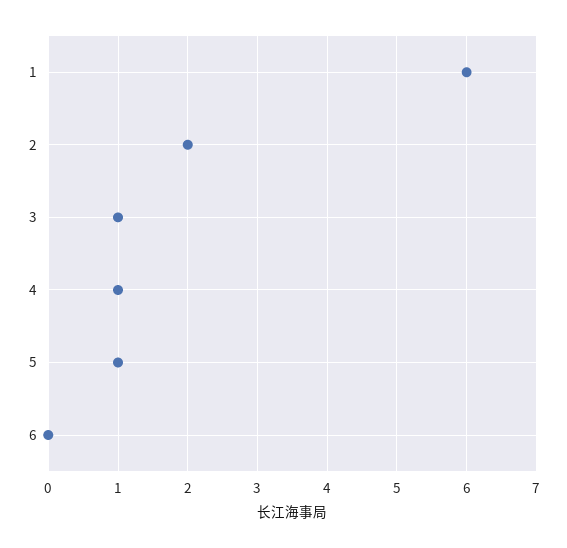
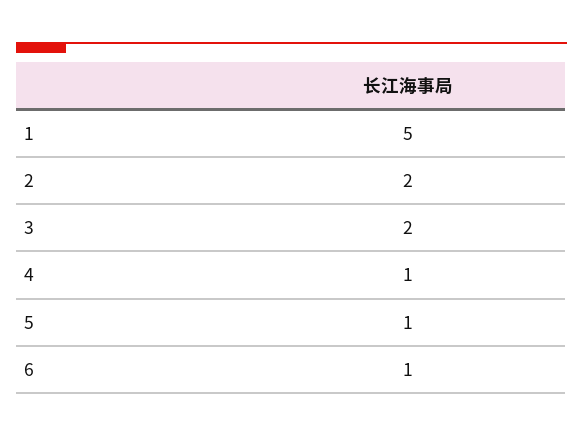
1: 6 -> 5
3: 1 -> 2
6: 0 -> 1

